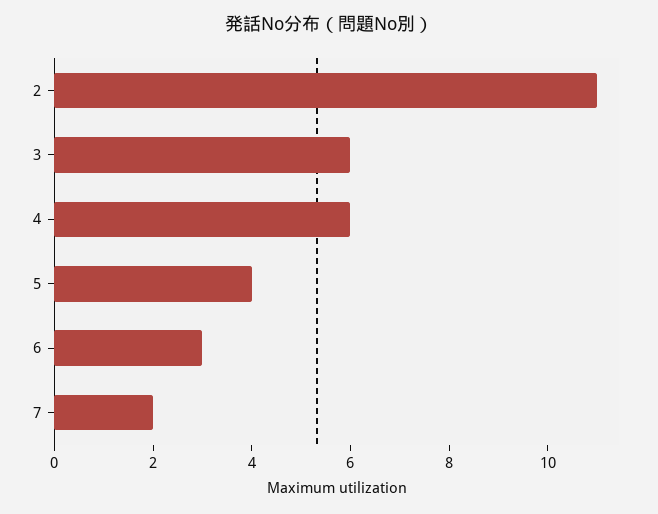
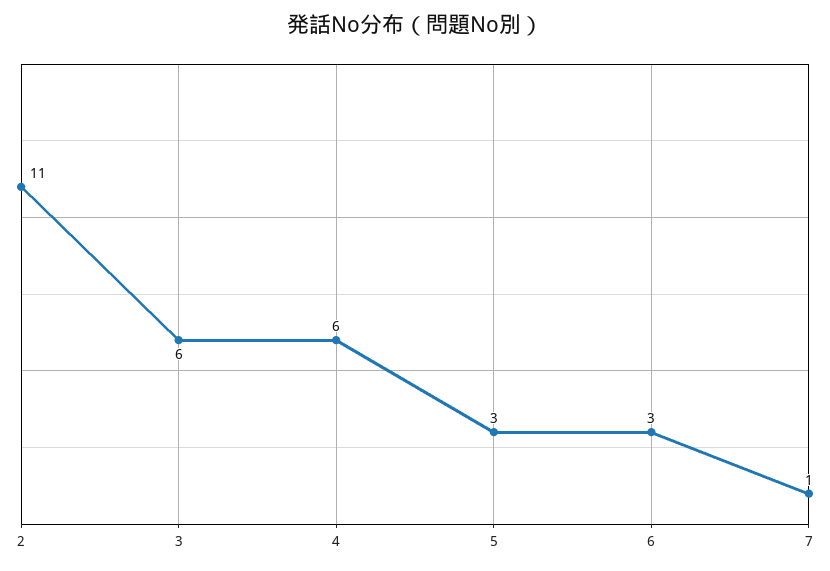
5: 4 -> 3
7: 2 -> 1

